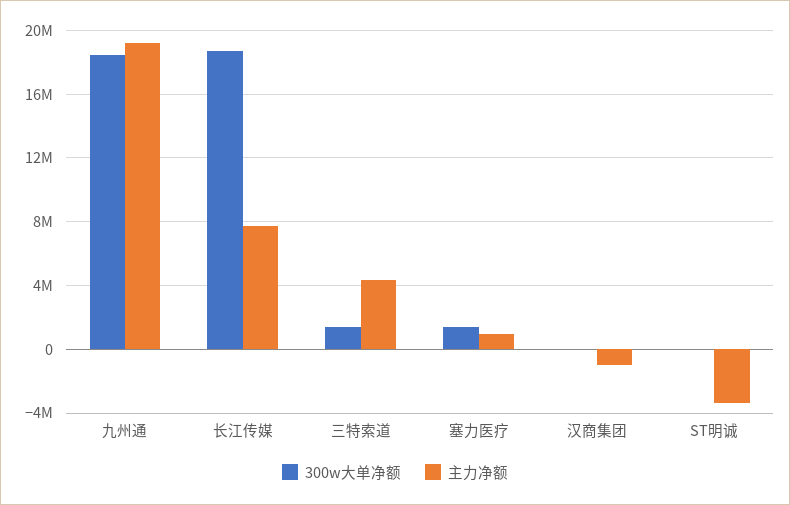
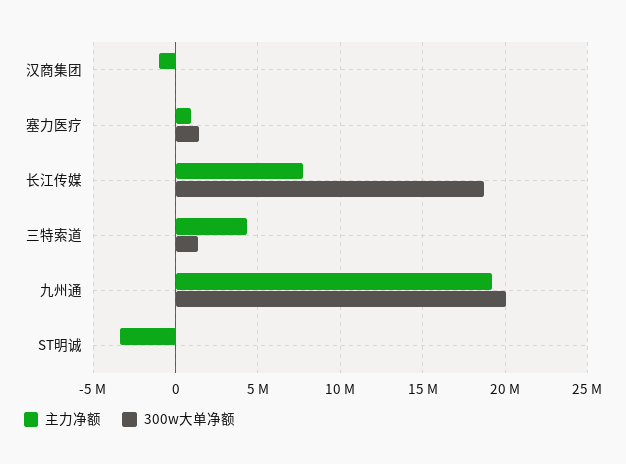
300w大单净额, 九州通: 18500000 -> 20000000

